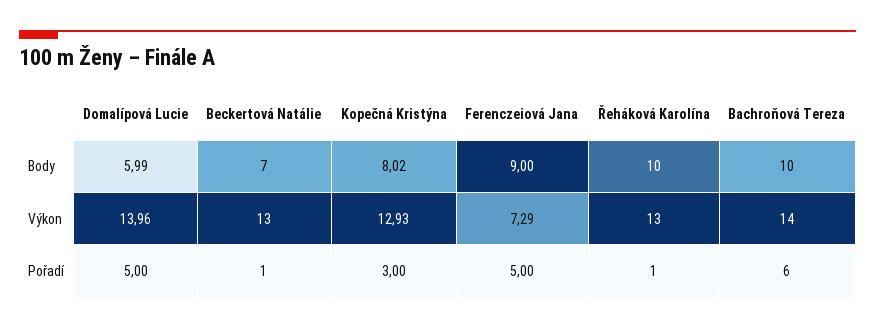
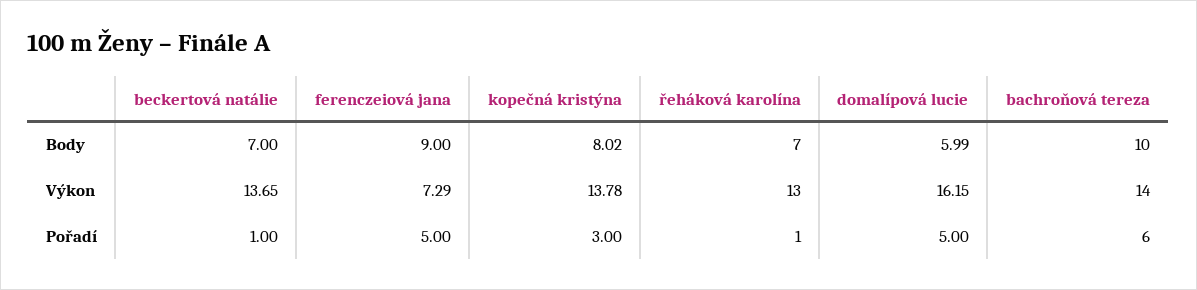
Řeháková Karolína, Body: 10 -> 7
Domalípová Lucie, Výkon: 13.96 -> 16.15
Beckertová Natálie, Výkon: 13 -> 13.65
Kopečná Kristýna, Výkon: 12.93 -> 13.78

